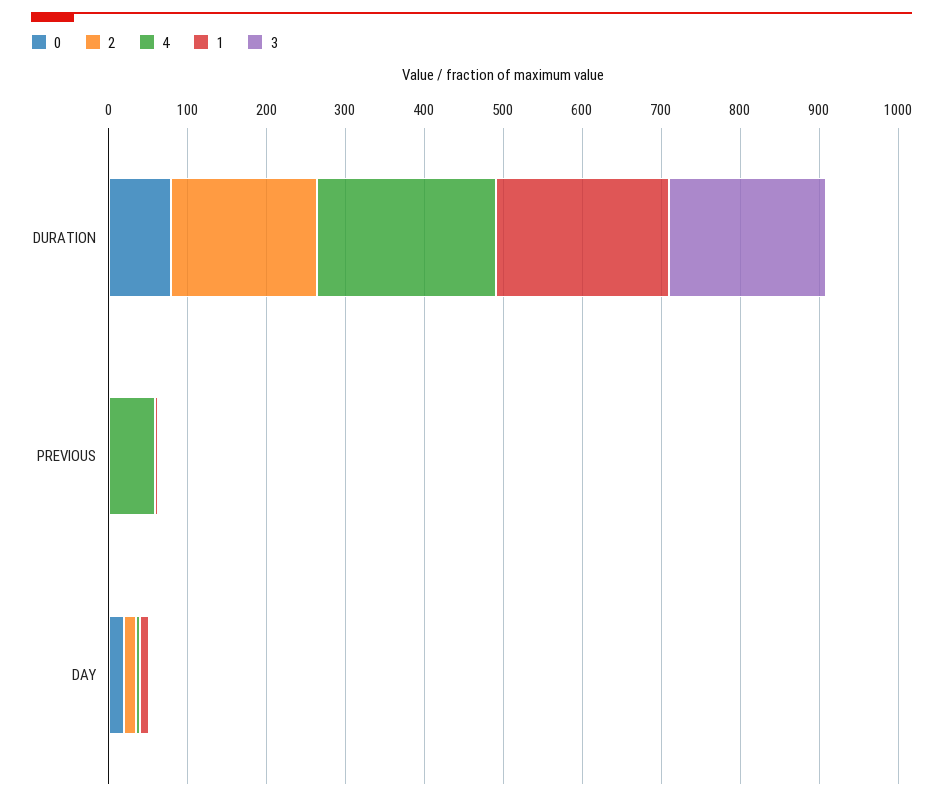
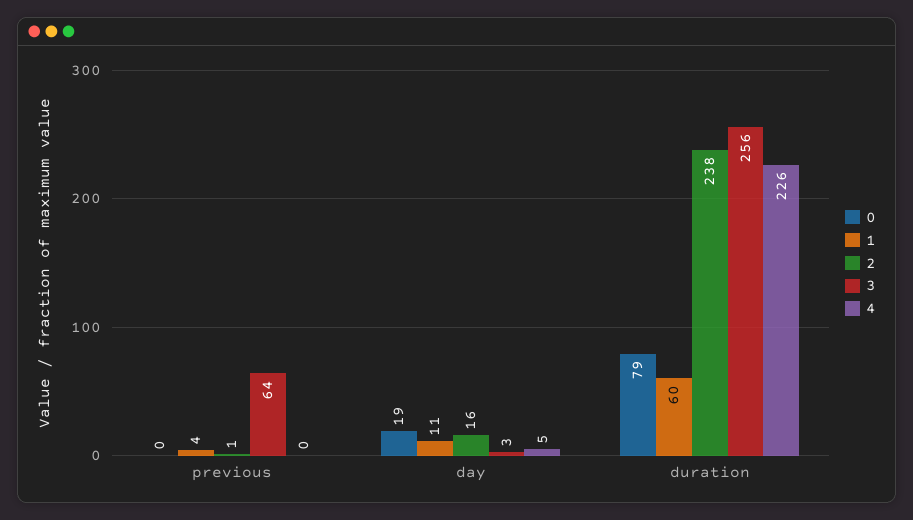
2, DURATION: 180 -> 238
1, DURATION: 220 -> 60
3, DURATION: 200 -> 256
4, PREVIOUS: 60 -> 0
3, PREVIOUS: 0 -> 64

